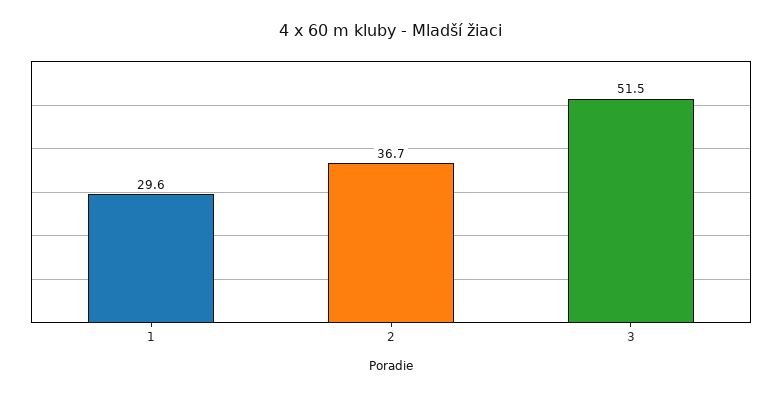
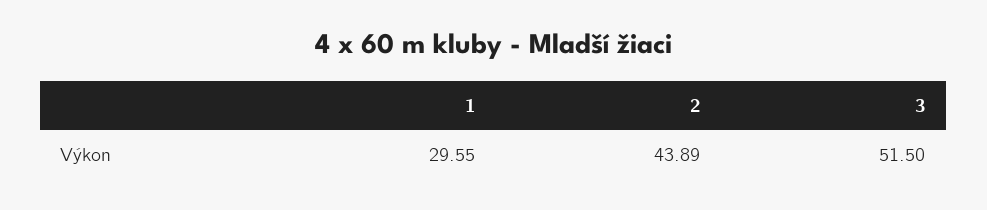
2: 36.7 -> 43.89

